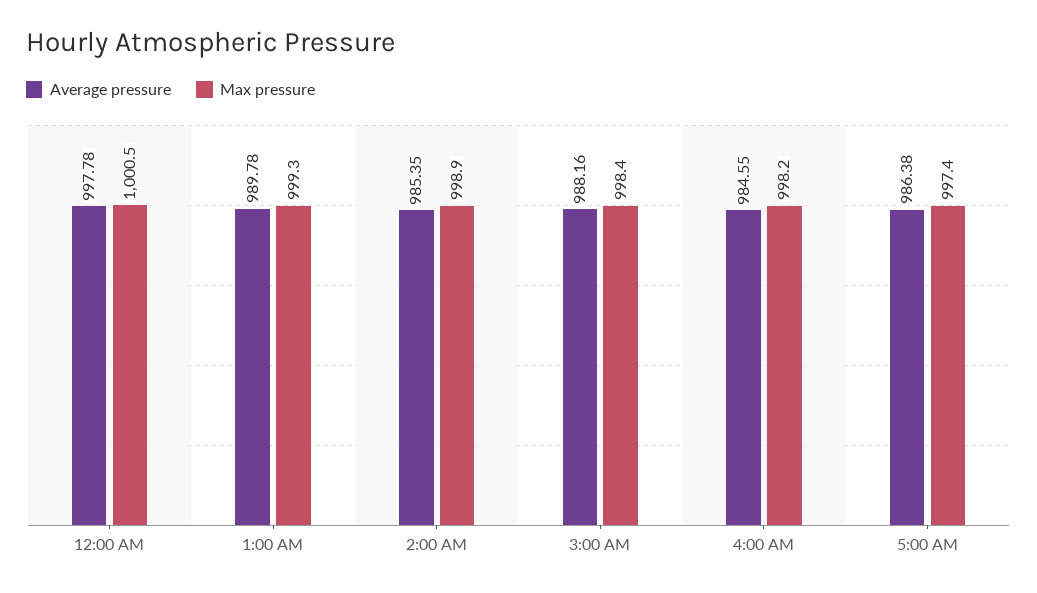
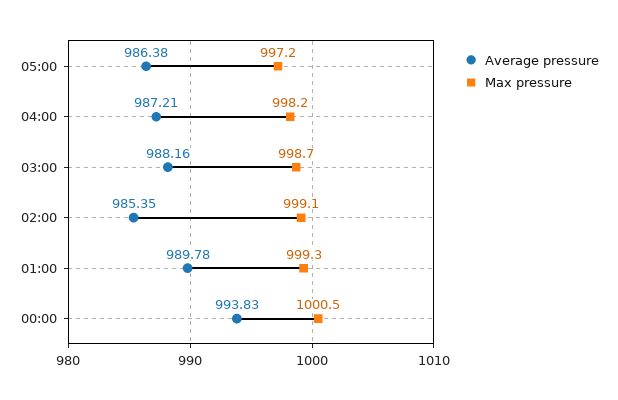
Average pressure, 12:00 AM: 997.78 -> 993.83
Max pressure, 2:00 AM: 998.9 -> 999.1
Max pressure, 3:00 AM: 998.4 -> 998.7
Average pressure, 4:00 AM: 984.55 -> 987.21
Max pressure, 5:00 AM: 997.4 -> 997.2

